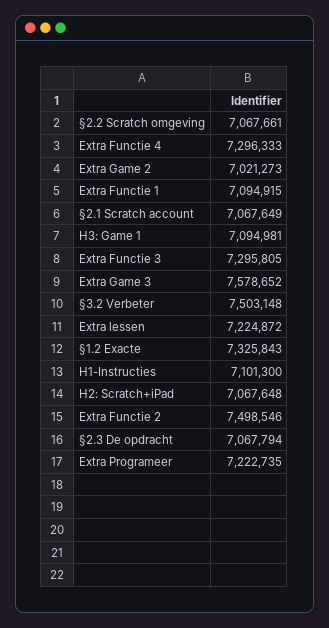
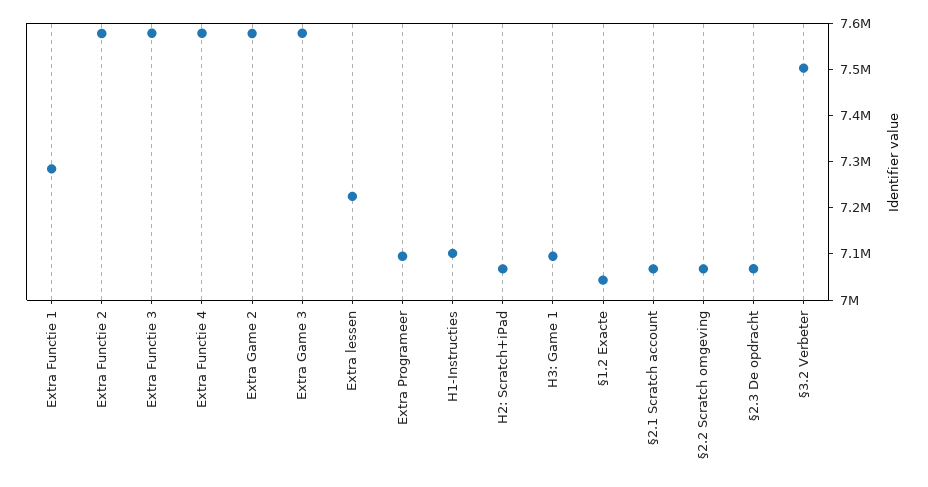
Extra Functie 4: 7296333 -> 7580000
Extra Game 2: 7021273 -> 7580000
Extra Functie 1: 7094915 -> 7280000
Extra Functie 3: 7295805 -> 7580000
§1.2 Exacte: 7325843 -> 7040000
Extra Functie 2: 7498546 -> 7580000
Extra Programeer: 7222735 -> 7100000

